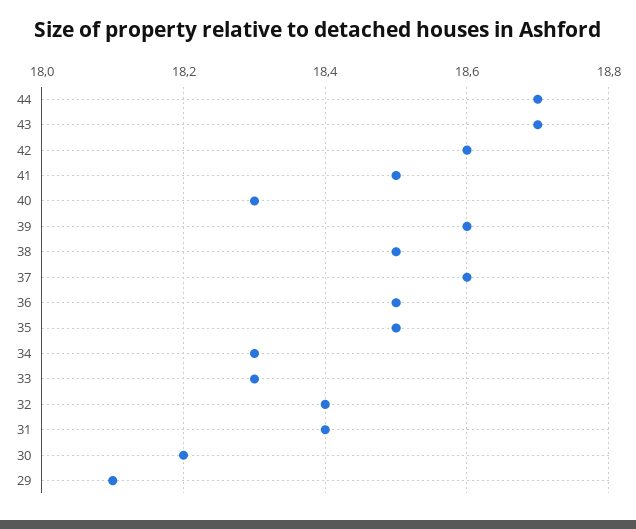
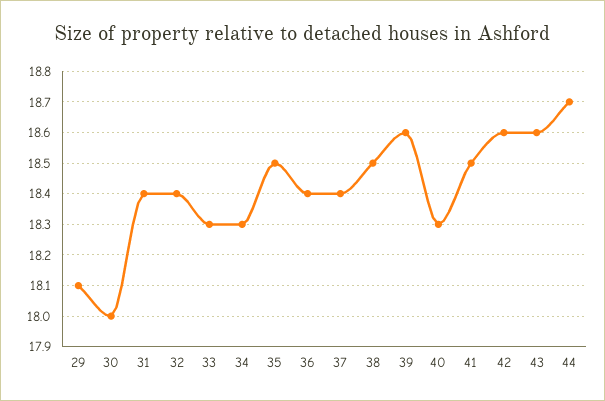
43: 18.7 -> 18.6
37: 18.6 -> 18.4
36: 18.5 -> 18.4
30: 18.2 -> 18

